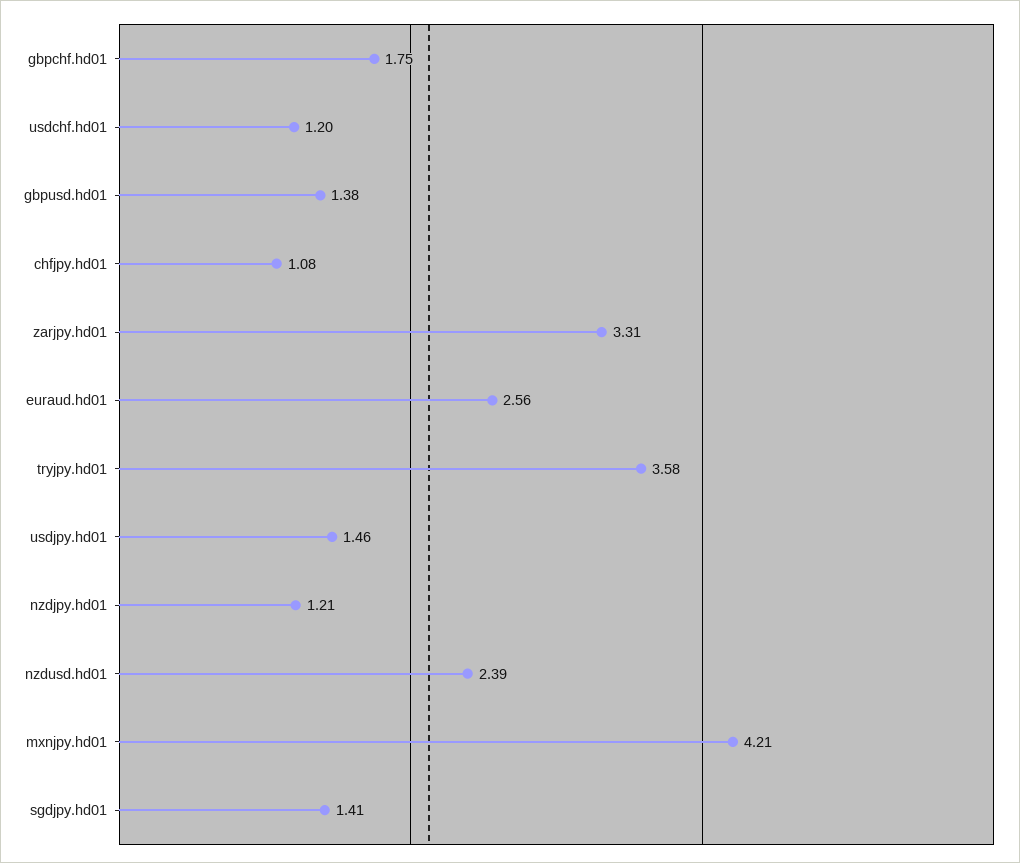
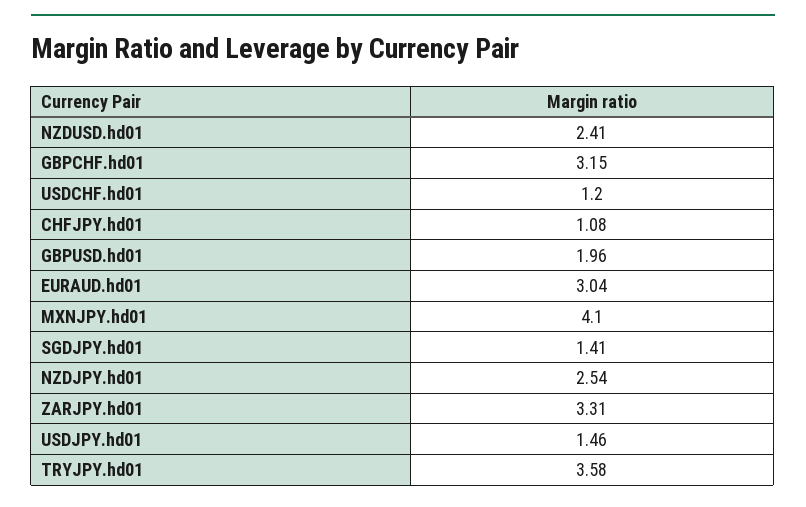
gbpchf.hd01: 1.75 -> 3.15
gbpusd.hd01: 1.38 -> 1.96
euraud.hd01: 2.56 -> 3.04
nzdjpy.hd01: 1.21 -> 2.54
nzdusd.hd01: 2.39 -> 2.41
mxnjpy.hd01: 4.21 -> 4.1

